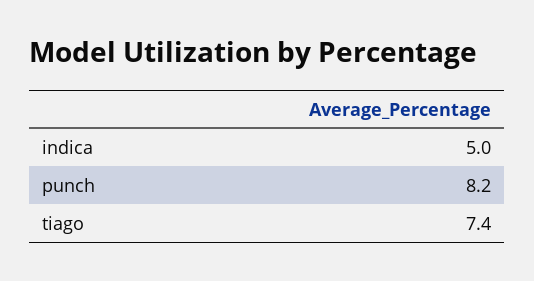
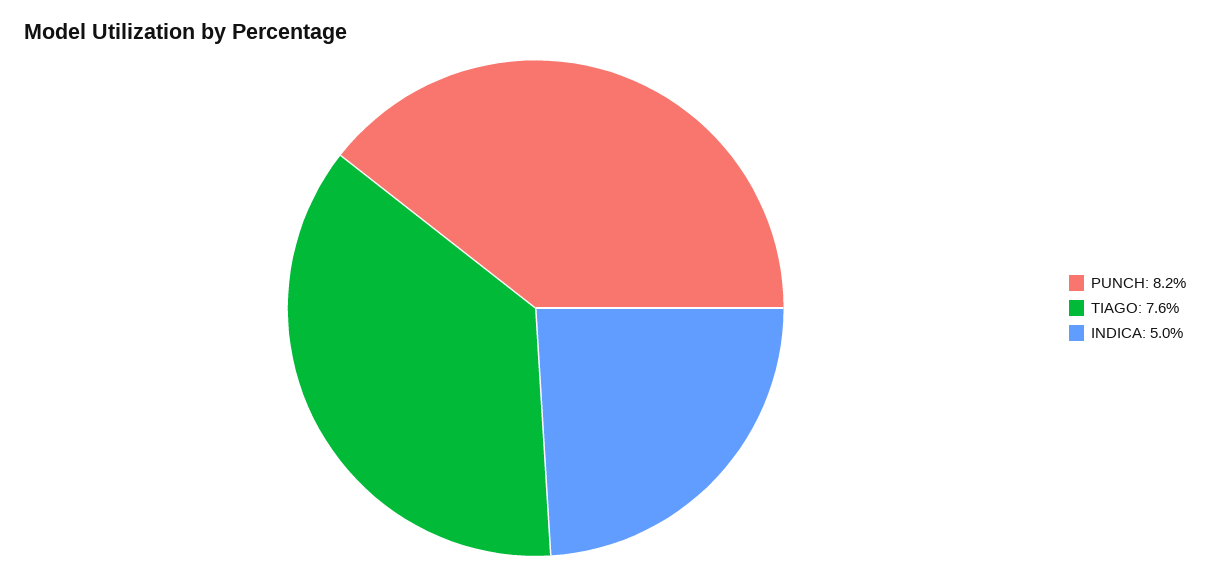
tiago: 7.4 -> 7.6

